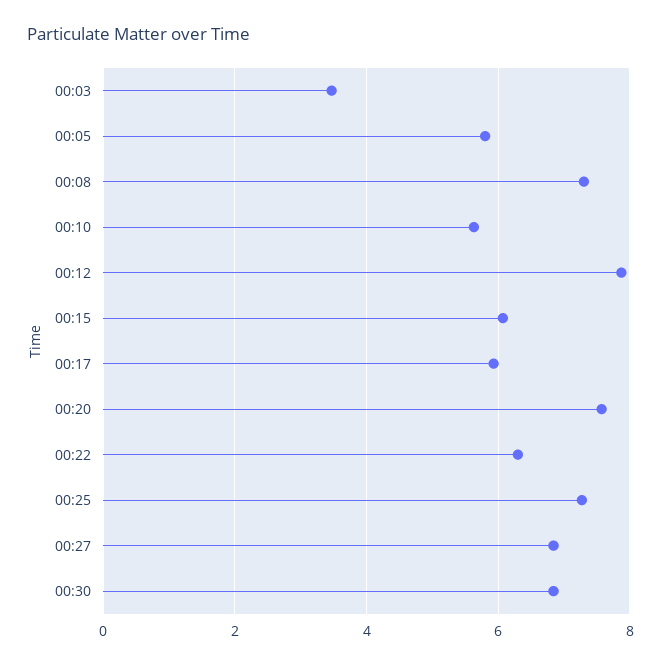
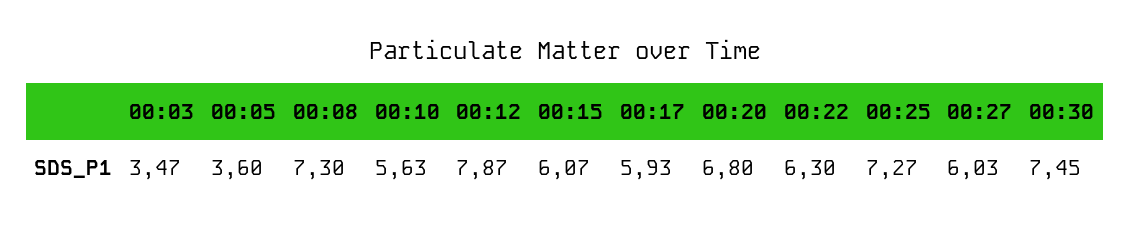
00:05: 5.8 -> 3.6
00:20: 7.6 -> 6.8
00:27: 6.8 -> 6.03
00:30: 6.8 -> 7.45

